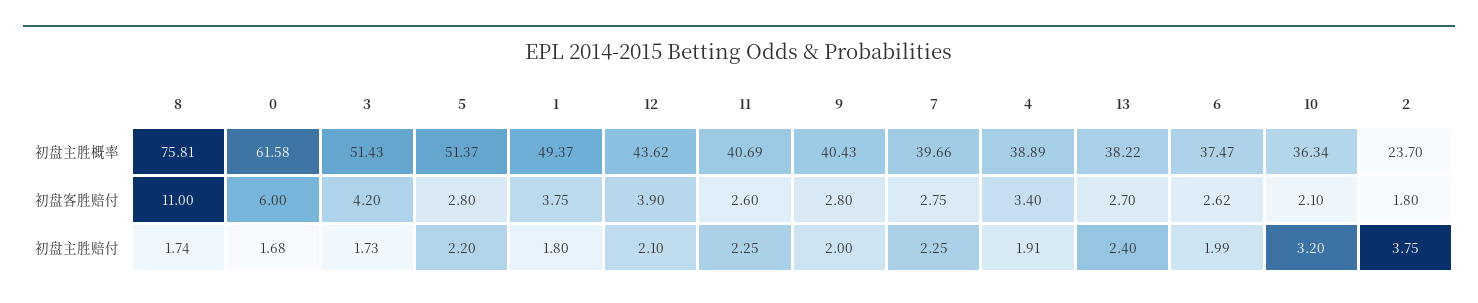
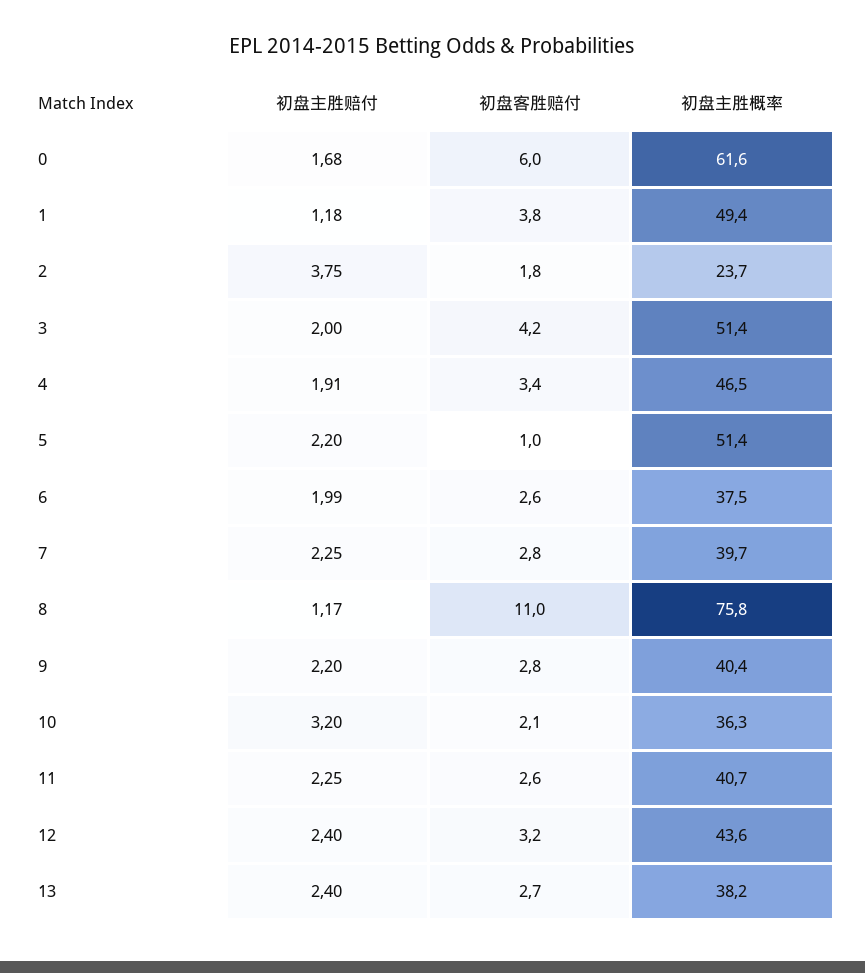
4, 初盘主胜概率: 38.89 -> 46.5
5, 初盘客胜赔付: 2.8 -> 1
12, 初盘客胜赔付: 3.9 -> 3.2
8, 初盘主胜赔付: 1.74 -> 1.17
3, 初盘主胜赔付: 1.73 -> 2
1, 初盘主胜赔付: 1.8 -> 1.18
12, 初盘主胜赔付: 2.1 -> 2.4
9, 初盘主胜赔付: 2 -> 2.2

